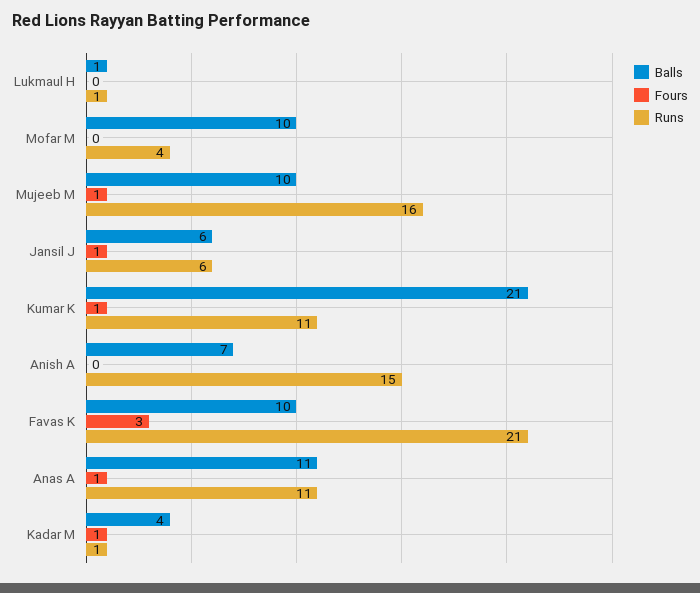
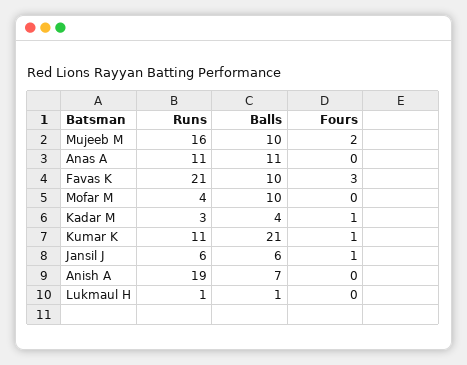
Fours, Mujeeb M: 1 -> 2
Runs, Anish A: 15 -> 19
Fours, Anas A: 1 -> 0
Runs, Kadar M: 1 -> 3

